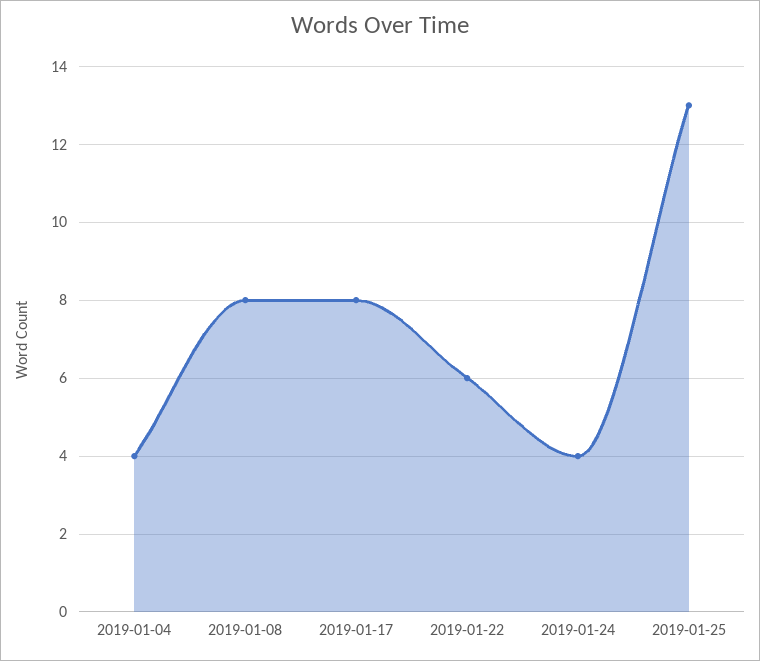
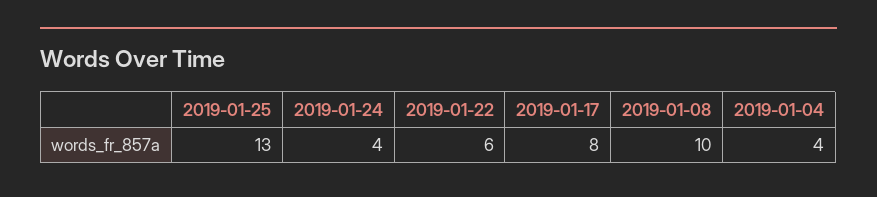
2019-01-08: 8 -> 10

